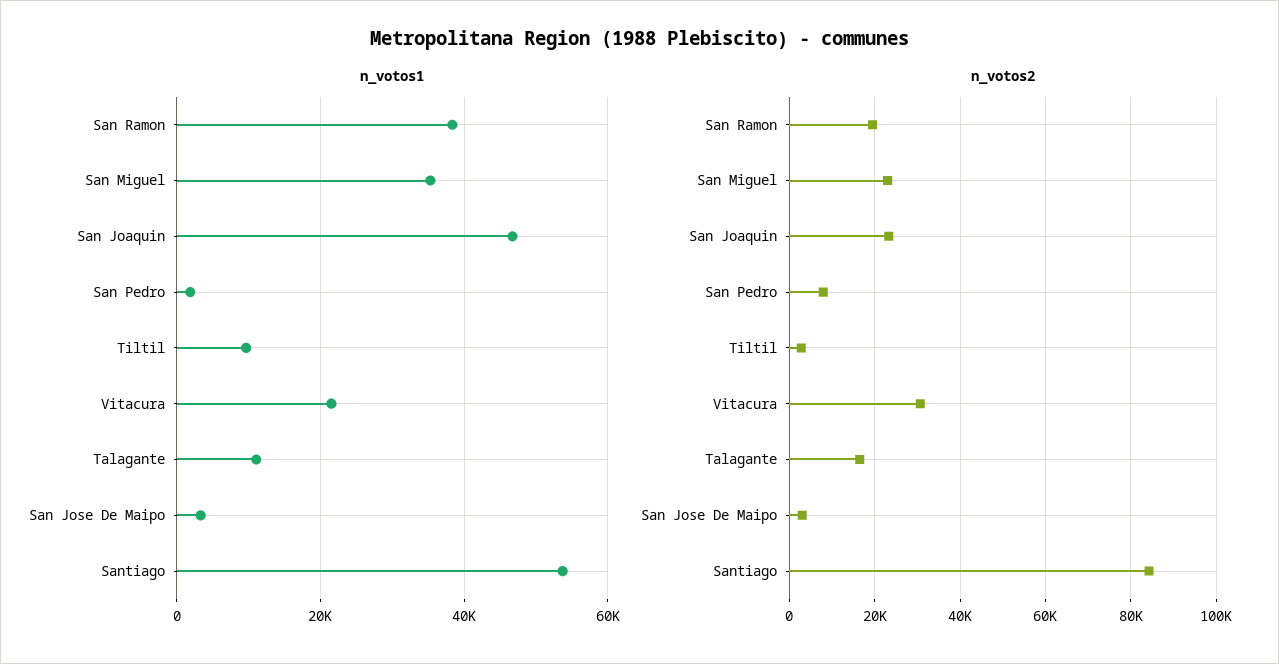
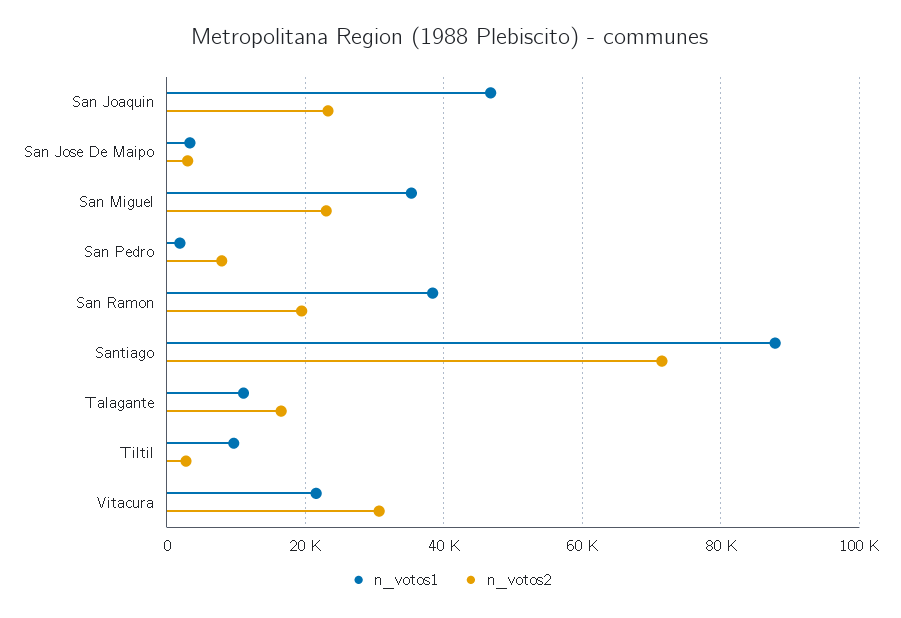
n_votos1, Santiago: 54000 -> 88000
n_votos2, Santiago: 84000 -> 72000

